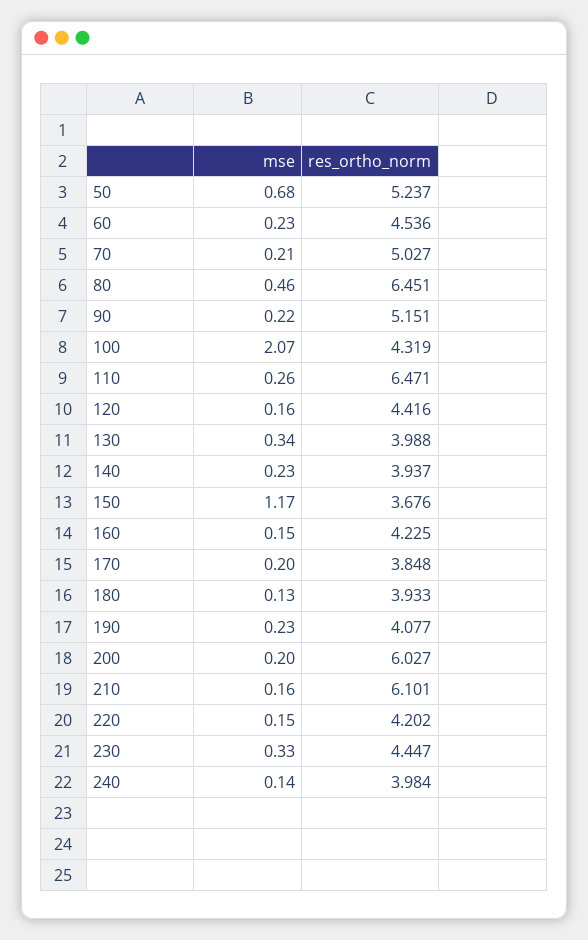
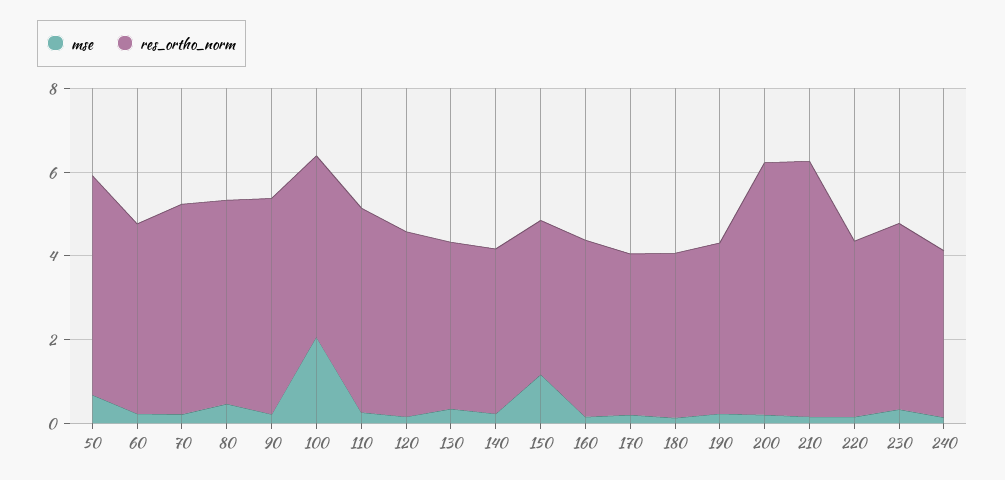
res_ortho_norm, 80: 6.451 -> 5
res_ortho_norm, 110: 6.471 -> 5

